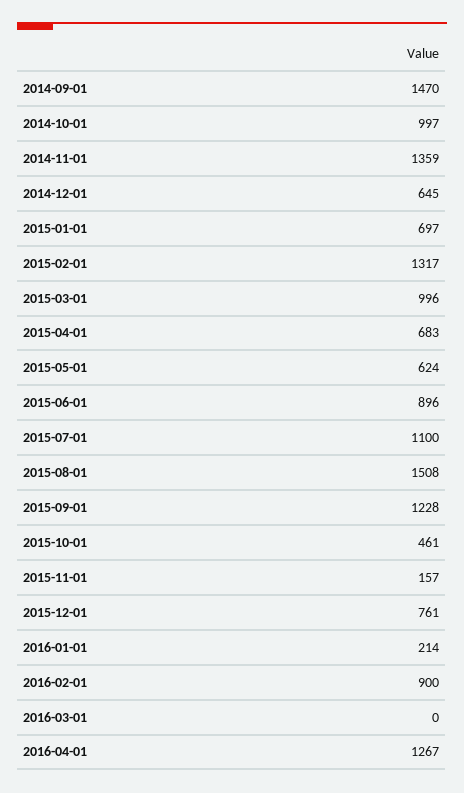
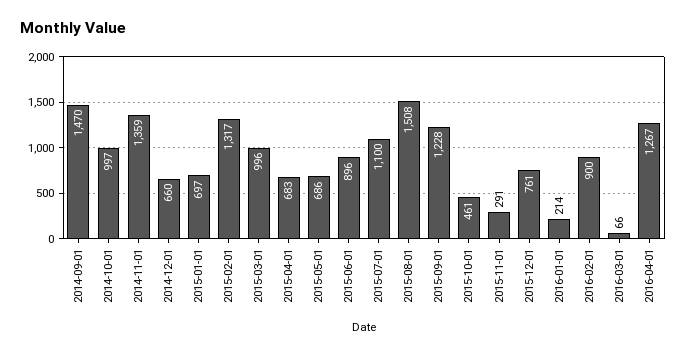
2014-12-01: 645 -> 660
2015-05-01: 624 -> 686
2015-11-01: 157 -> 291
2016-03-01: 0 -> 66

